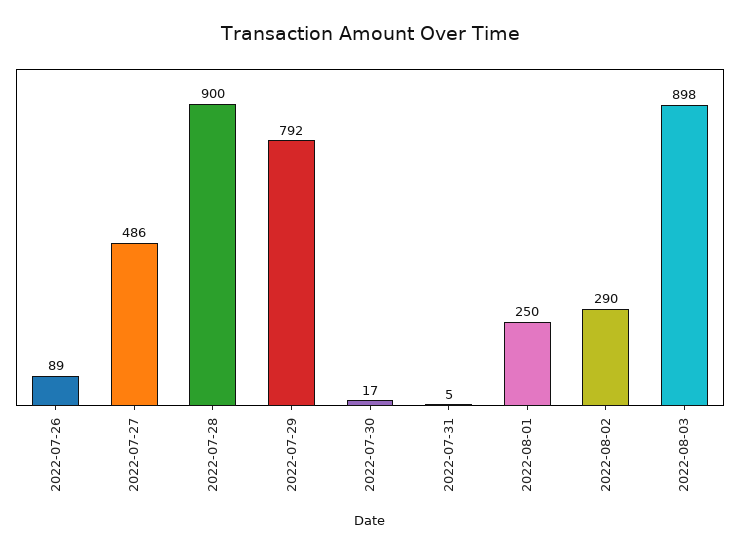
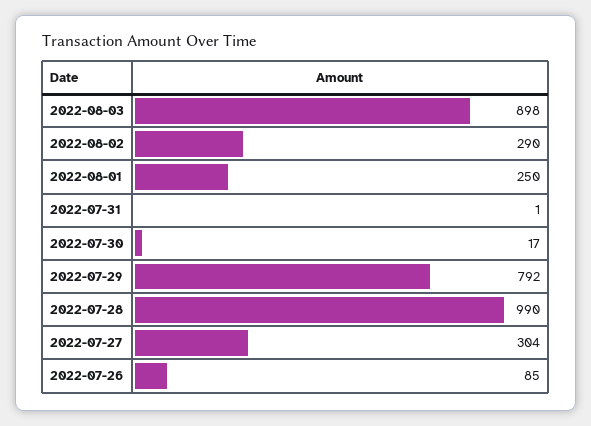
2022-07-26: 89 -> 85
2022-07-27: 486 -> 304
2022-07-28: 900 -> 990
2022-07-31: 5 -> 1

